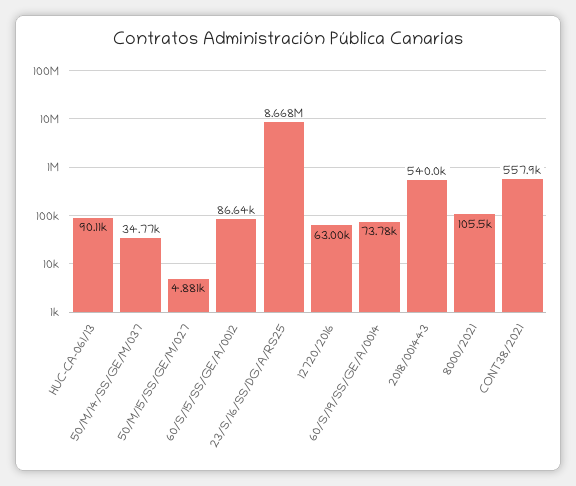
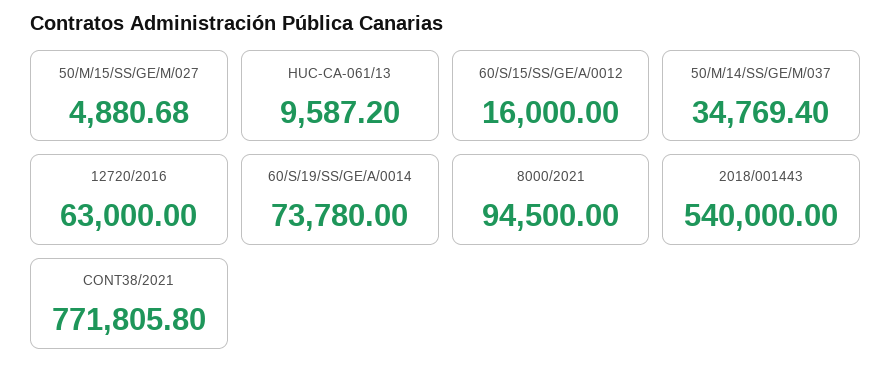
HUC-CA-061/13: 90110 -> 9587.2
60/S/15/SS/GE/A/0012: 86640 -> 16000
23/S/16/SS/DG/A/RS25: 8668000 -> none
8000/2021: 105500 -> 94500
CONT38/2021: 557900 -> 771805.8

